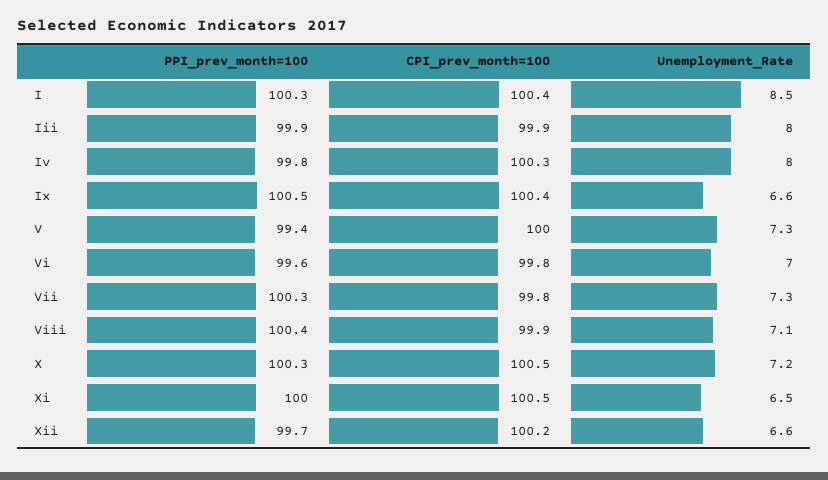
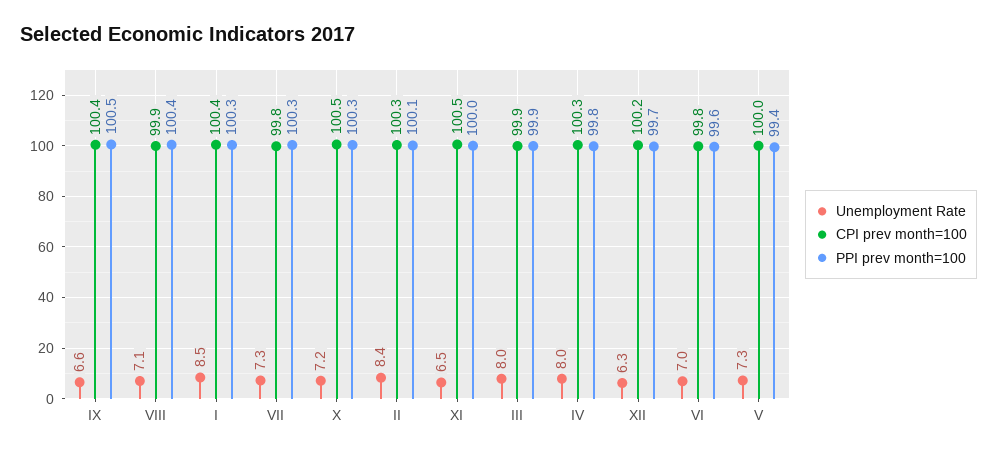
Unemployment_Rate, Xii: 6.6 -> 6.3
Unemployment_Rate, II: none -> 8.4
CPI_prev_month=100, II: none -> 100.3
PPI_prev_month=100, II: none -> 100.1

